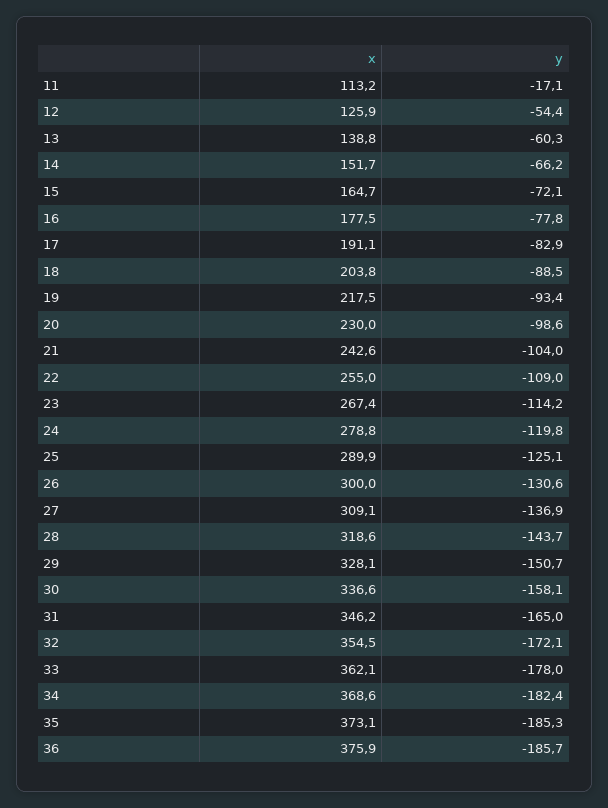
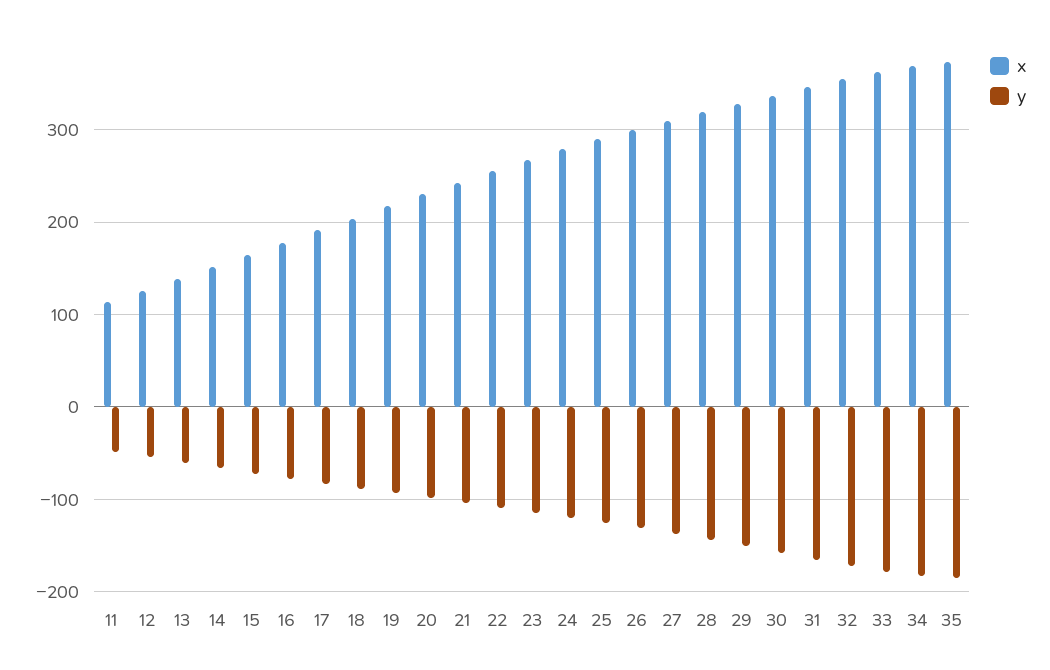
y, 11: -17.1 -> -50
x, 36: 375.9 -> none
y, 36: -185.7 -> none

